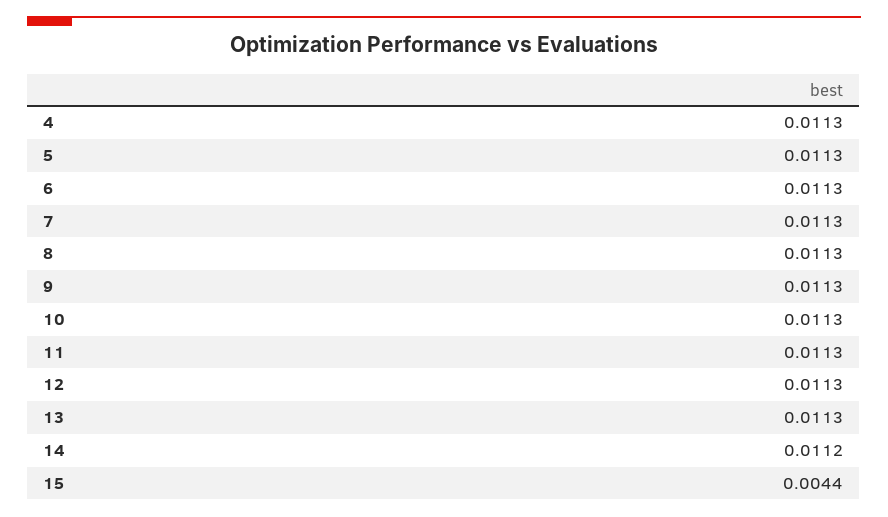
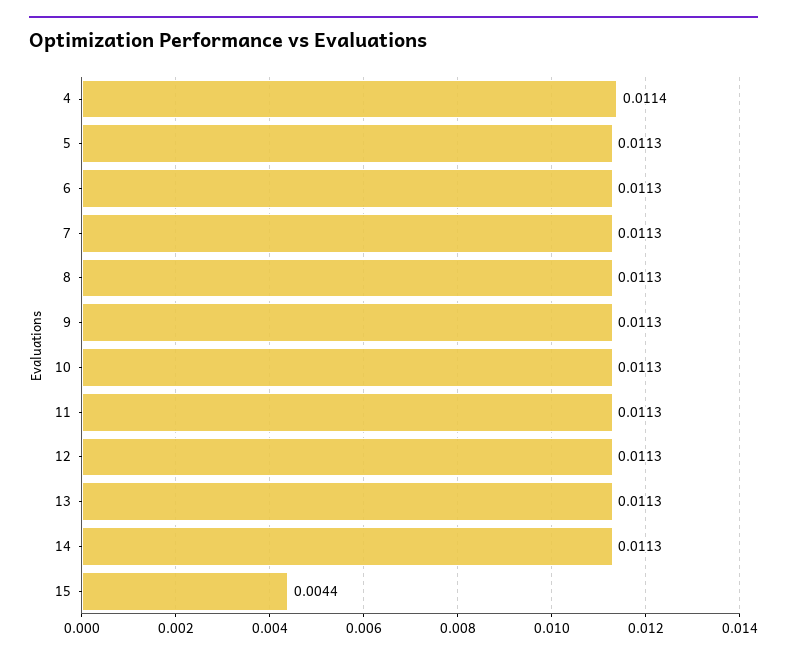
4: 0.0113 -> 0.0114
14: 0.0112 -> 0.0113

